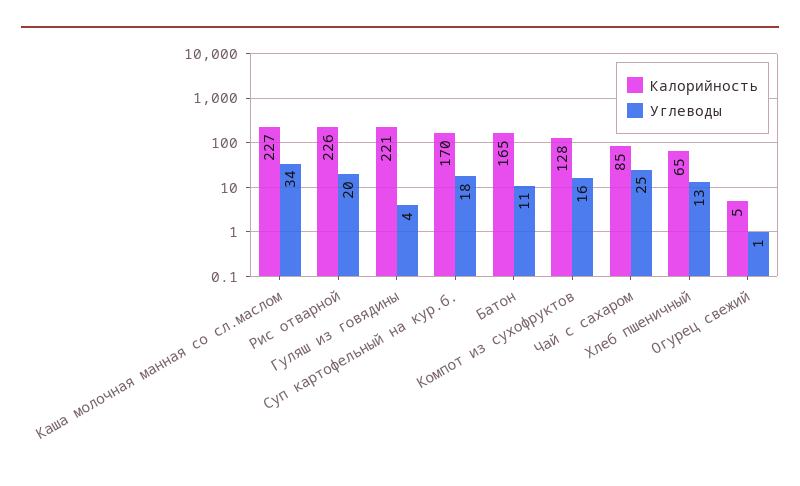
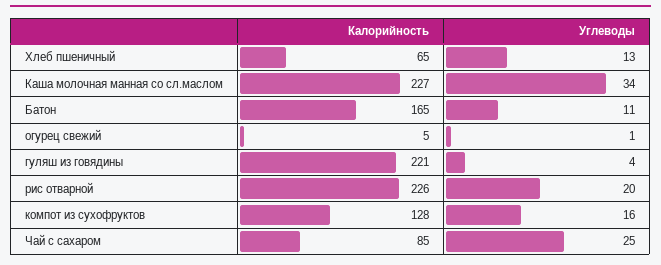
Калорийность, Суп картофельный на кур.б.: 170 -> none
Углеводы, Суп картофельный на кур.б.: 18 -> none

